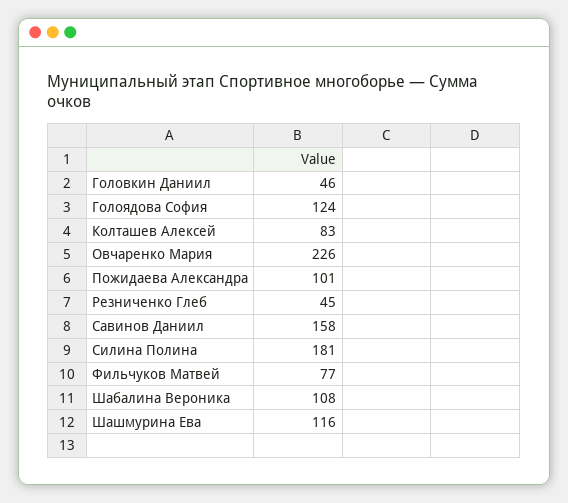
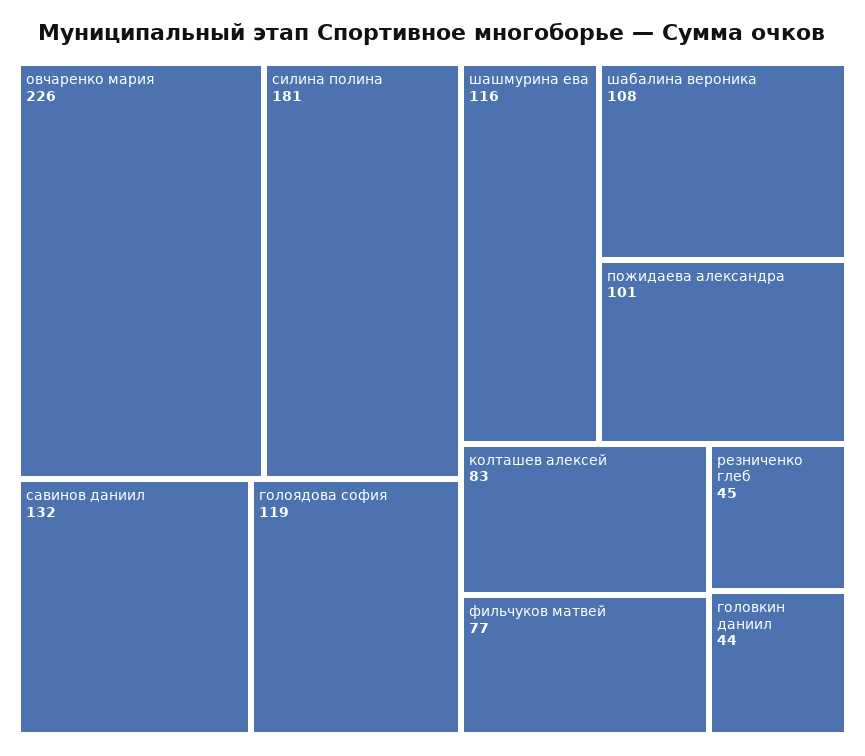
Головкин Даниил: 46 -> 44
Голоядова София: 124 -> 119
Савинов Даниил: 158 -> 132

